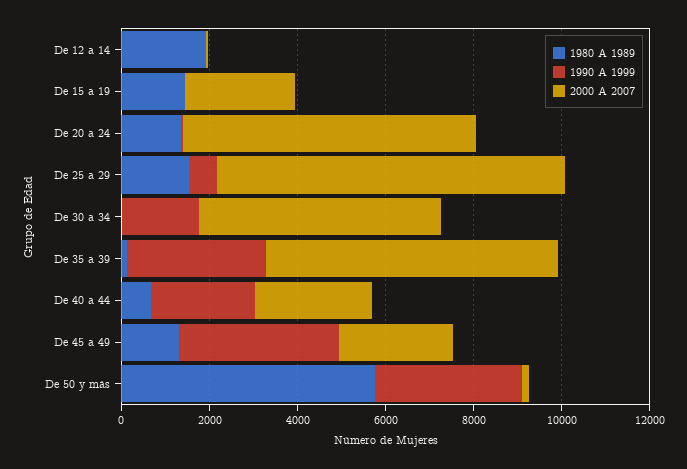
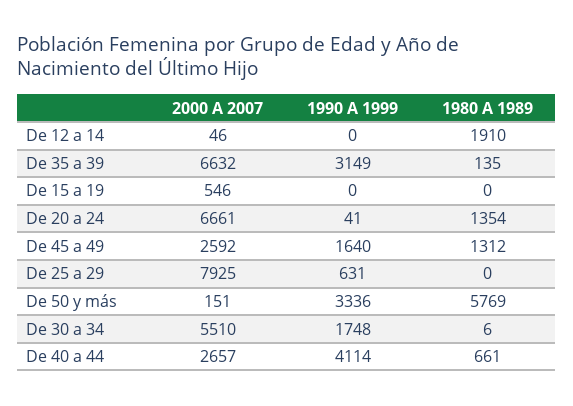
1980 A 1989, De 15 a 19: 1500 -> 0
2000 A 2007, De 15 a 19: 2500 -> 546
1980 A 1989, De 25 a 29: 1500 -> 0
1990 A 1999, De 40 a 44: 2500 -> 4114
1990 A 1999, De 45 a 49: 3500 -> 1640

